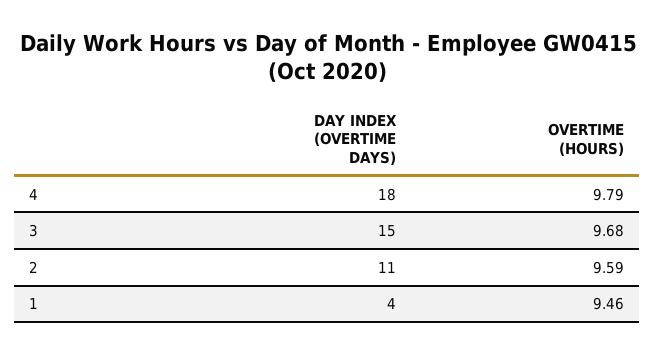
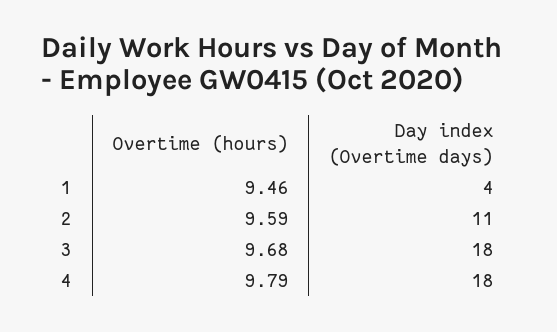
DAY INDEX (OVERTIME DAYS), 3: 15 -> 18

